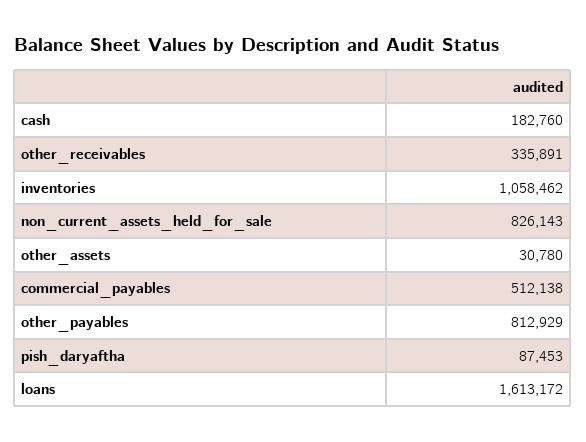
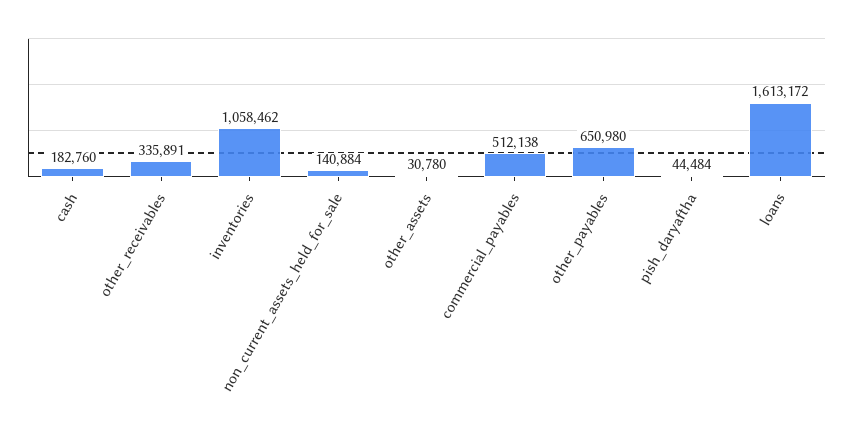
non_current_assets_held_for_sale: 826143 -> 140884
other_payables: 812929 -> 650980
pish_daryaftha: 87453 -> 44484

